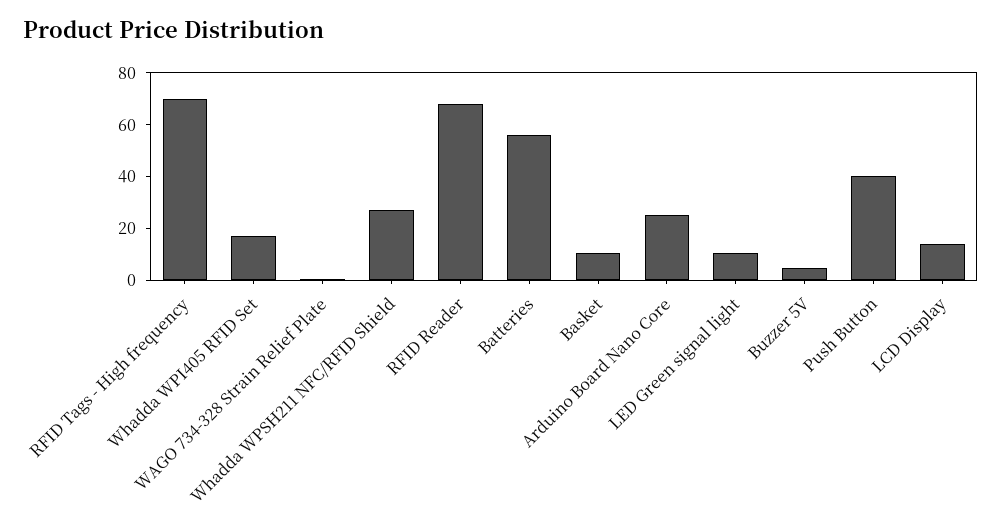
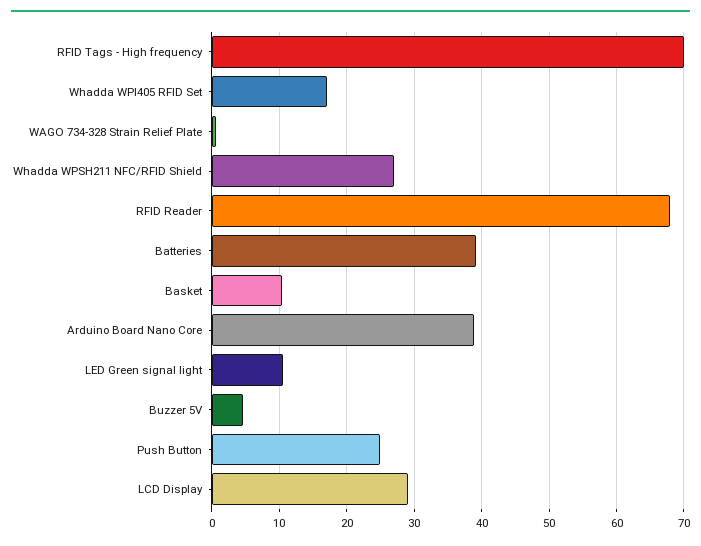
Batteries: 55 -> 39
Arduino Board Nano Core: 25 -> 39
Push Button: 40 -> 25
LCD Display: 15 -> 29

